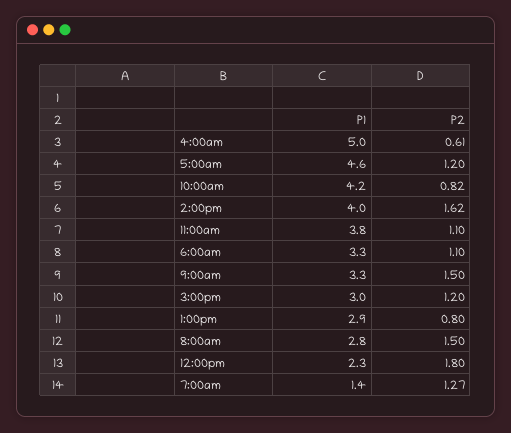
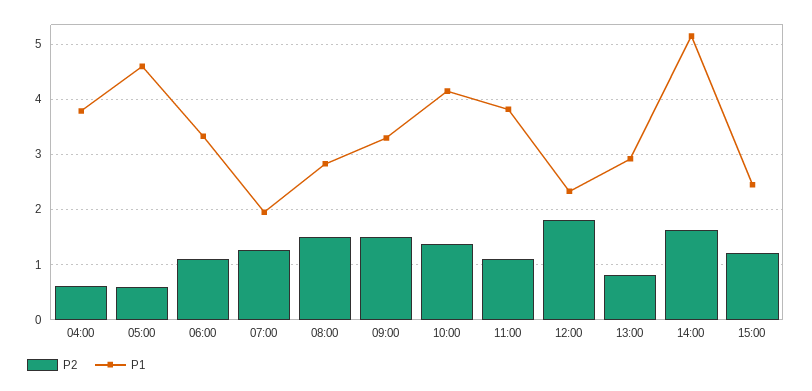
P1, 4:00am: 5 -> 3.8
P2, 5:00am: 1.2 -> 0.6
P2, 10:00am: 0.82 -> 1.4
P1, 2:00pm: 4 -> 5.2
P1, 3:00pm: 3 -> 2.4
P1, 7:00am: 1.4 -> 2

